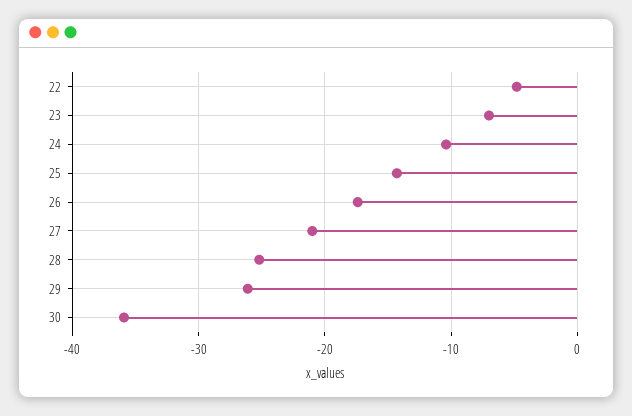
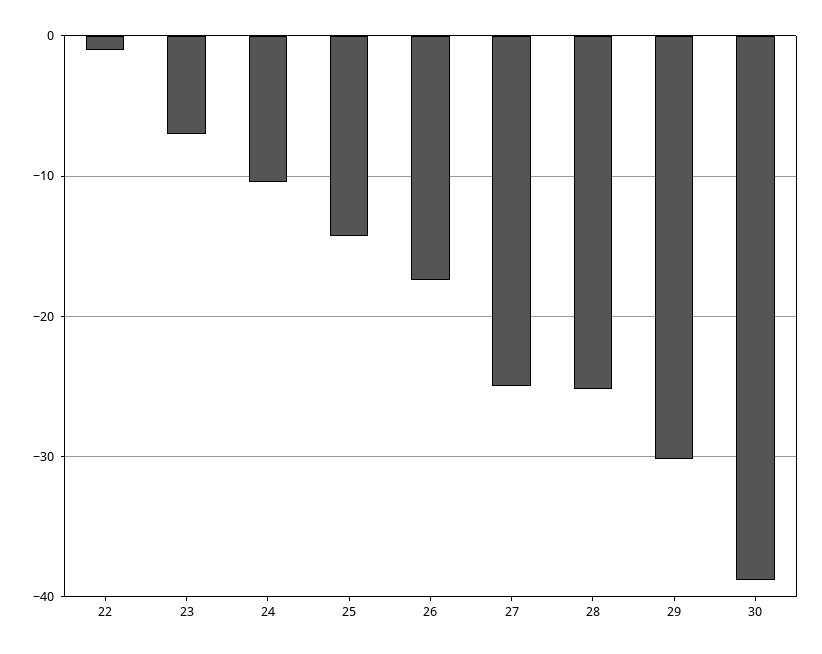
22: -5 -> -1
27: -21 -> -25
29: -26 -> -30
30: -36 -> -39

